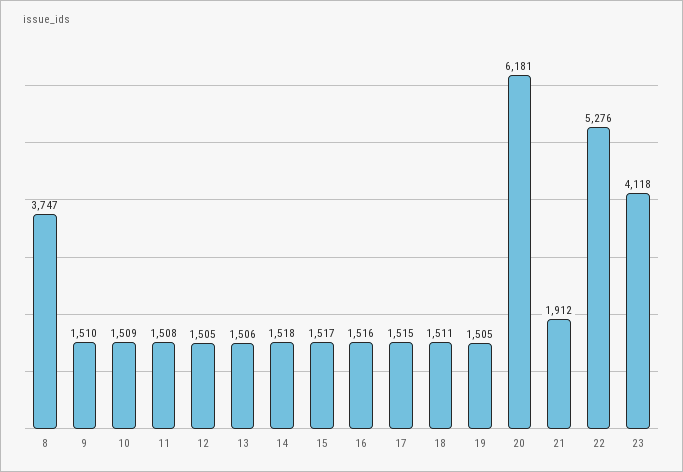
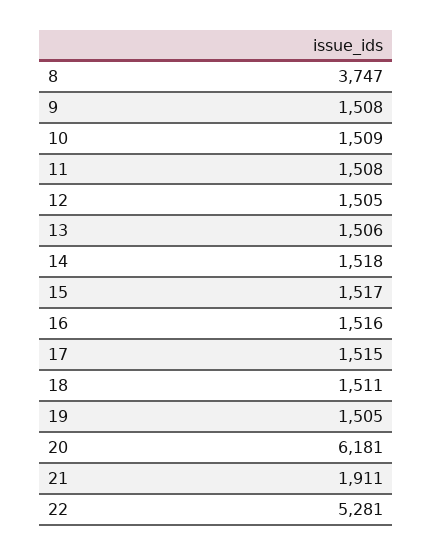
9: 1510 -> 1508
21: 1912 -> 1911
22: 5276 -> 5281
23: 4118 -> none

